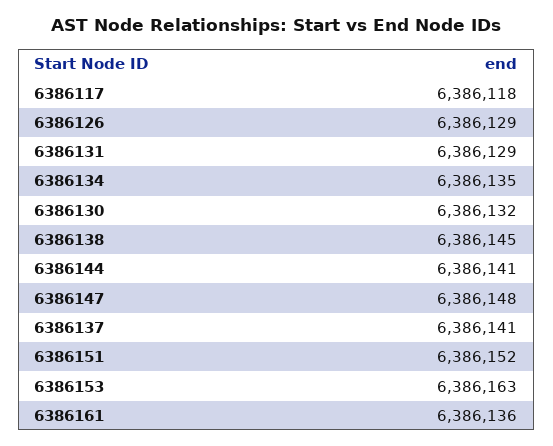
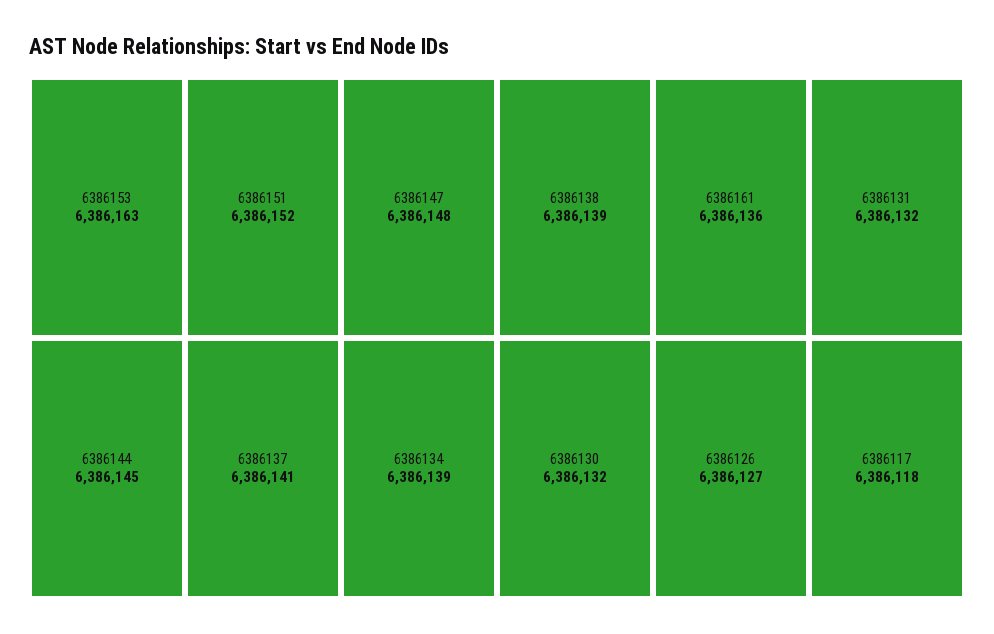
6386126: 6386129 -> 6386127
6386131: 6386129 -> 6386132
6386134: 6386135 -> 6386139
6386138: 6386145 -> 6386139
6386144: 6386141 -> 6386145

